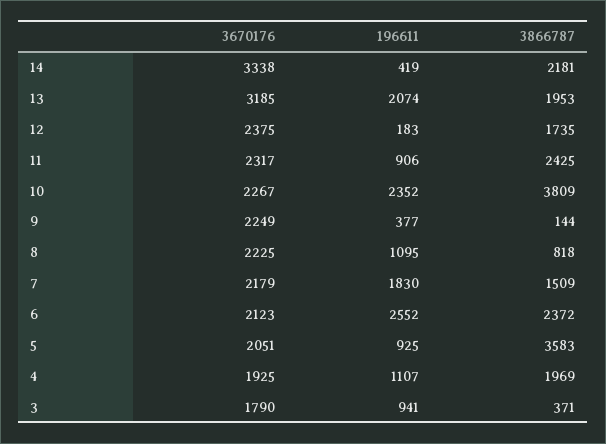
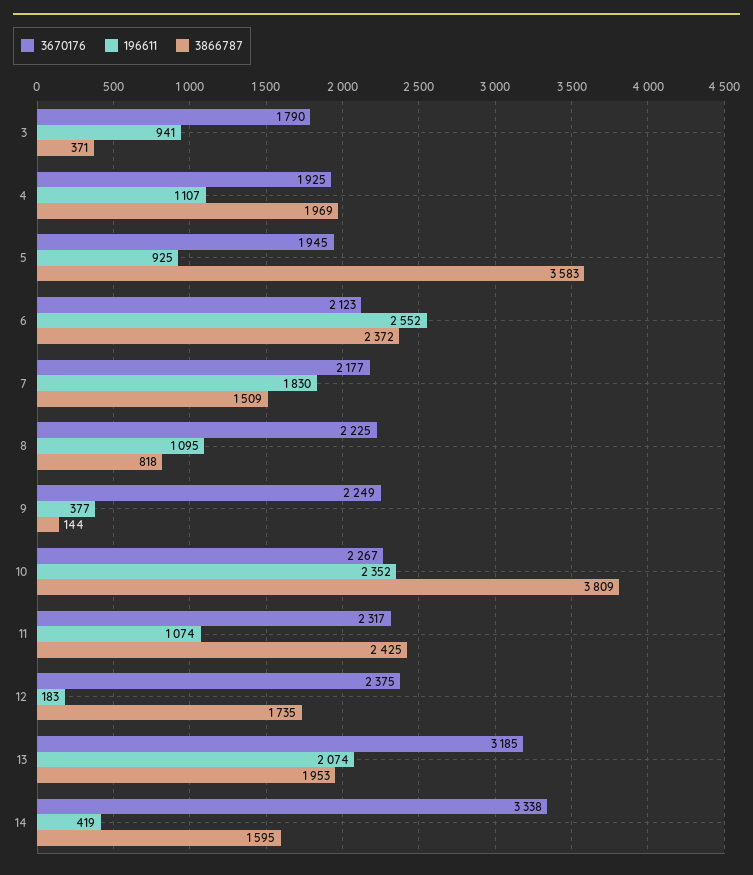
3866787, 14: 2181 -> 1595
196611, 11: 906 -> 1074
3670176, 7: 2179 -> 2177
3670176, 5: 2051 -> 1945

